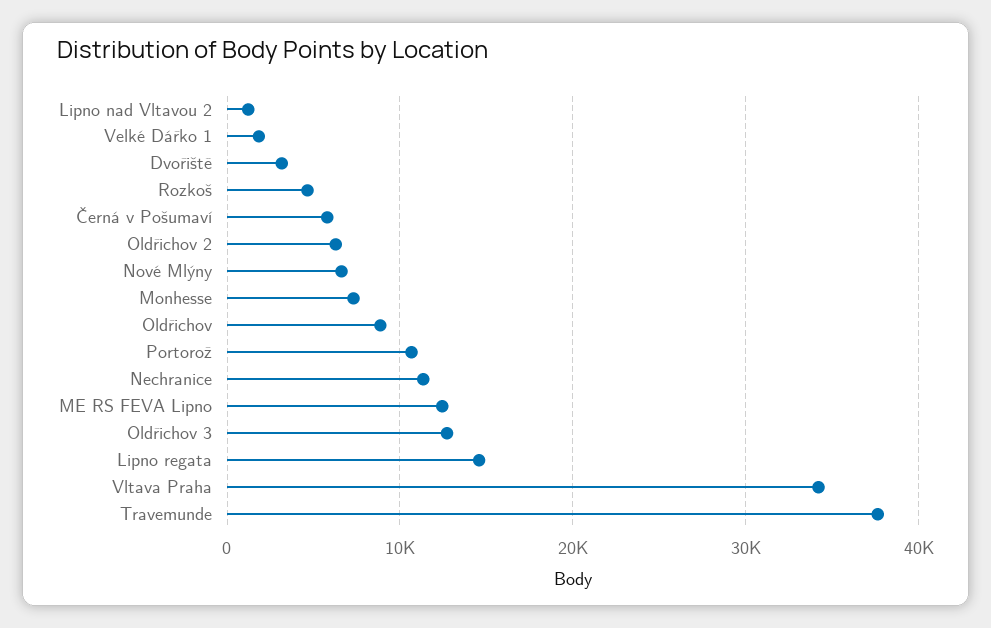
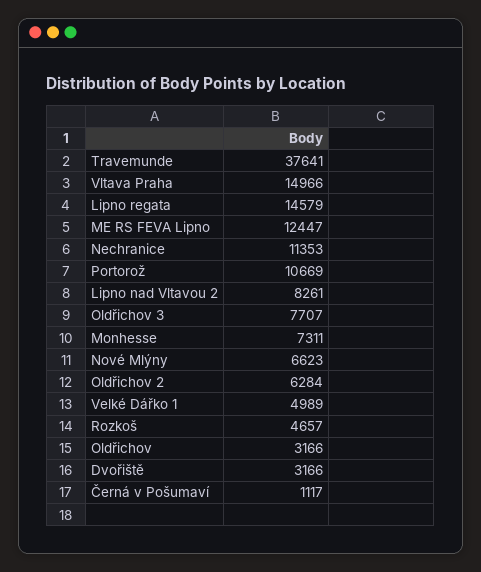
Lipno nad Vltavou 2: 1000 -> 8261
Velké Dářko 1: 2000 -> 4989
Černá v Pošumaví: 6000 -> 1117
Oldřichov: 9000 -> 3166
Oldřichov 3: 13000 -> 7707
Vltava Praha: 34000 -> 14966

